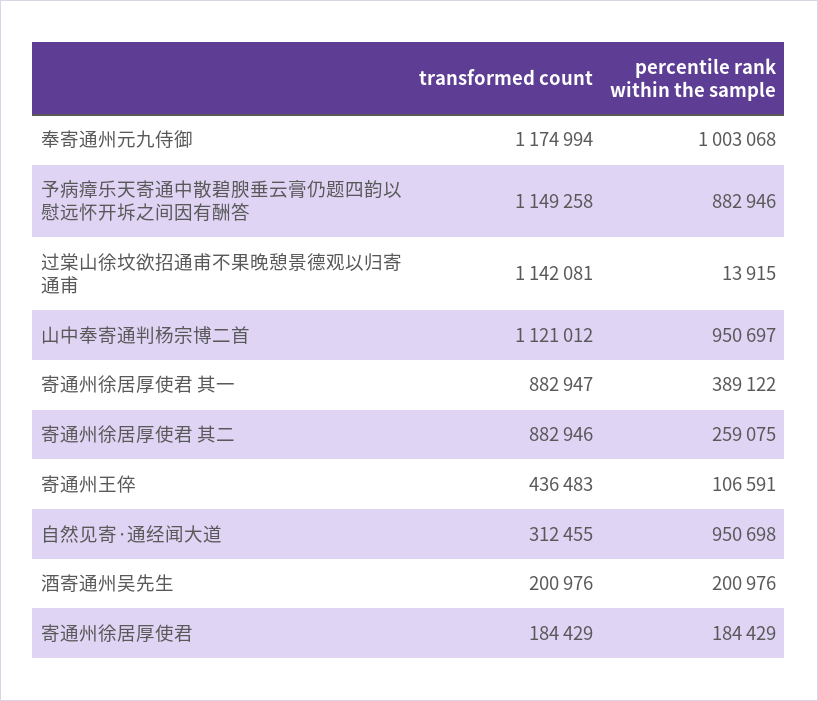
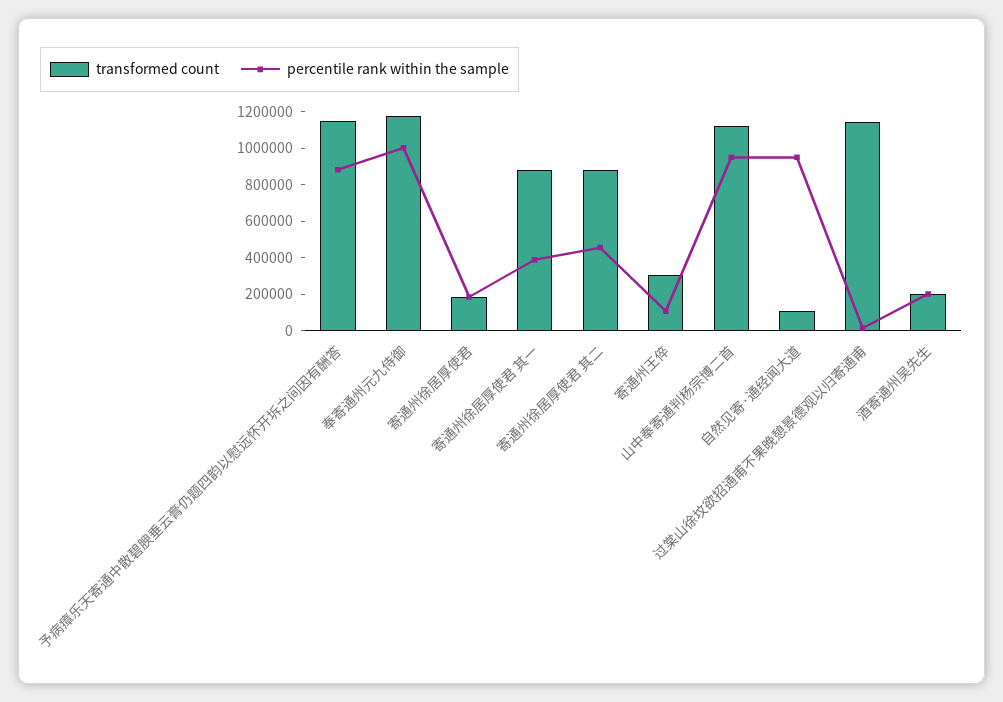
percentile rank within the sample, 寄通州徐居厚使君 其二: 259075 -> 450000
transformed count, 寄通州王倅: 436483 -> 300000
transformed count, 自然见寄·通经闻大道: 312455 -> 100000

